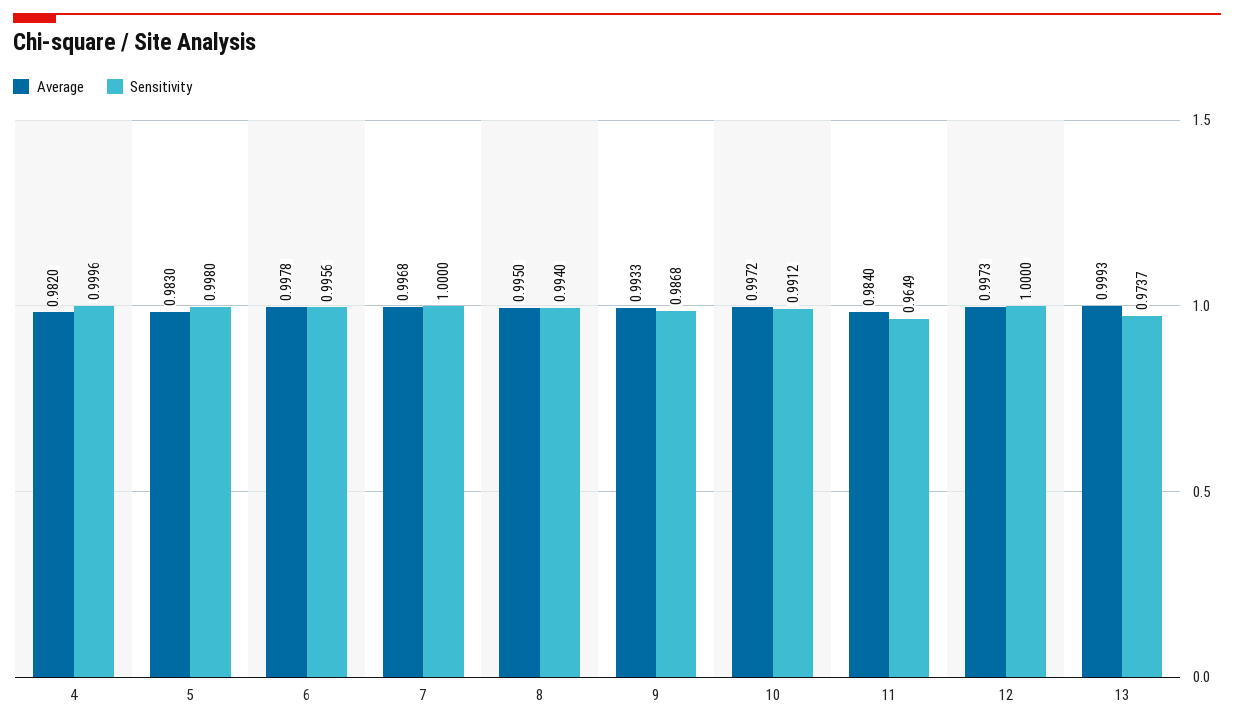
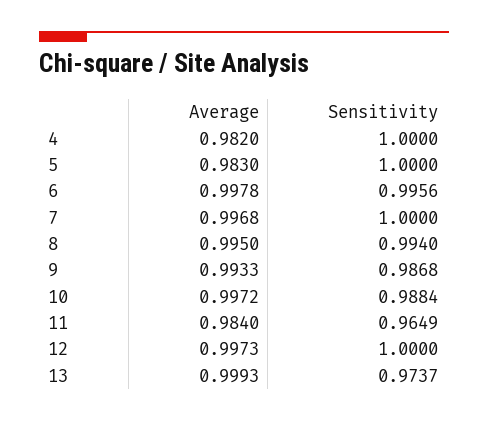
Sensitivity, 4: 0.9996 -> 1
Sensitivity, 5: 0.998 -> 1
Sensitivity, 10: 0.9912 -> 0.9884

